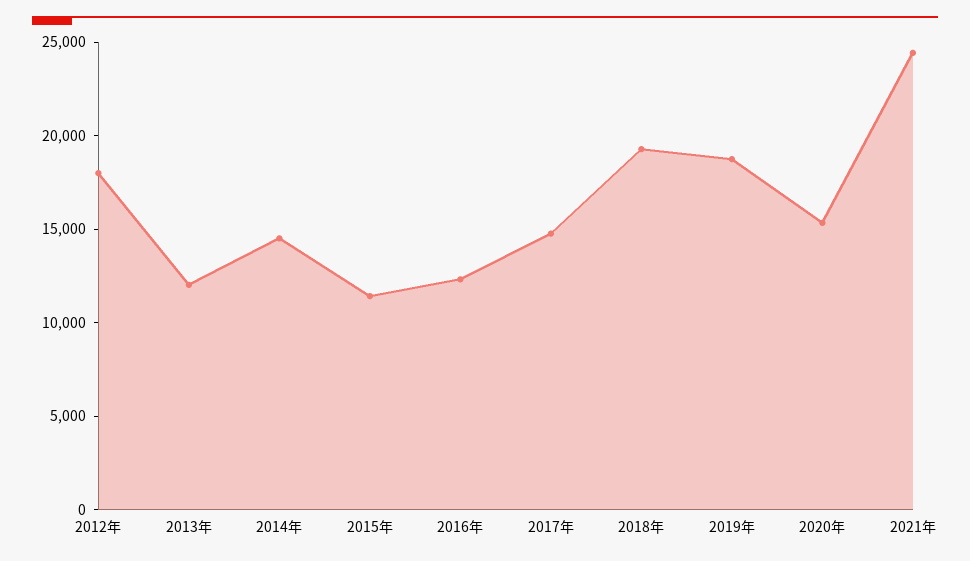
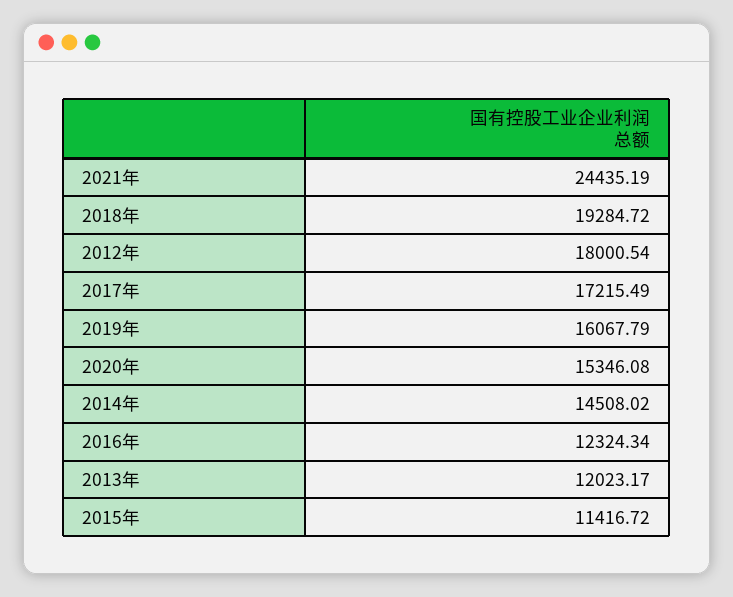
2017年: 15000 -> 17215.49
2019年: 19000 -> 16067.79

